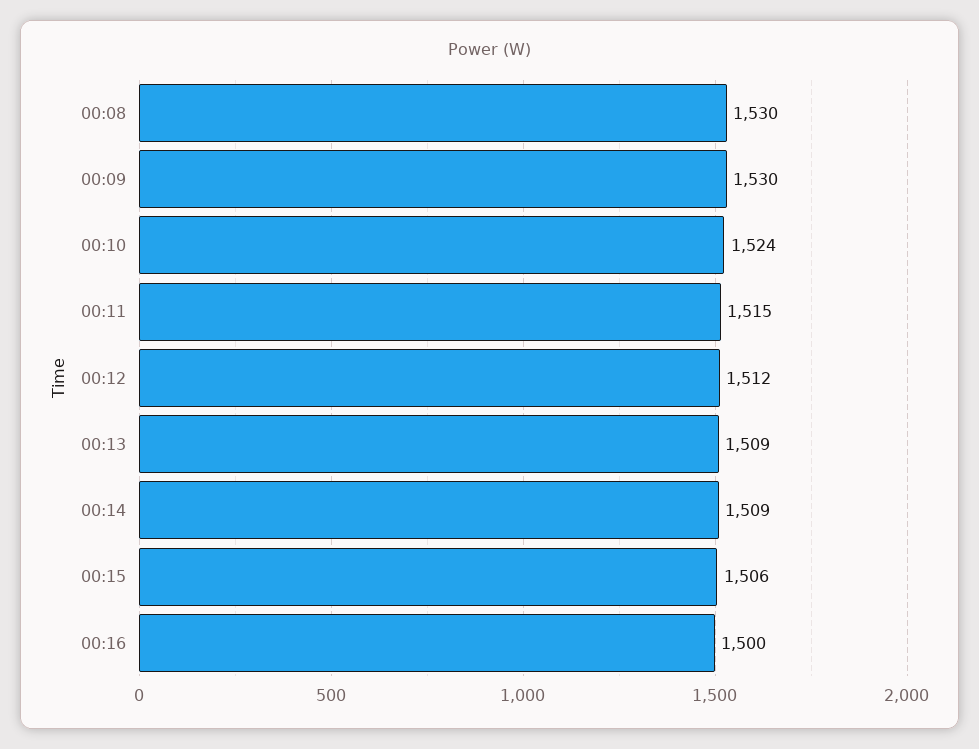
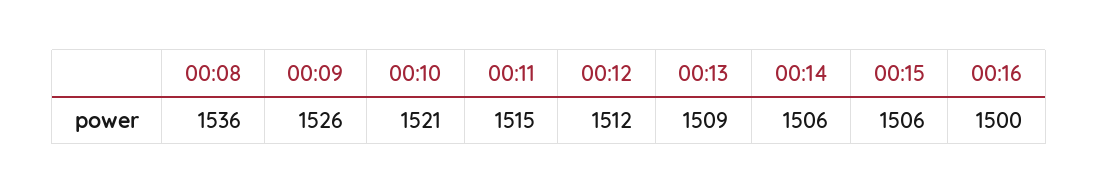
00:08: 1530 -> 1536
00:09: 1530 -> 1526
00:10: 1524 -> 1521
00:14: 1509 -> 1506

